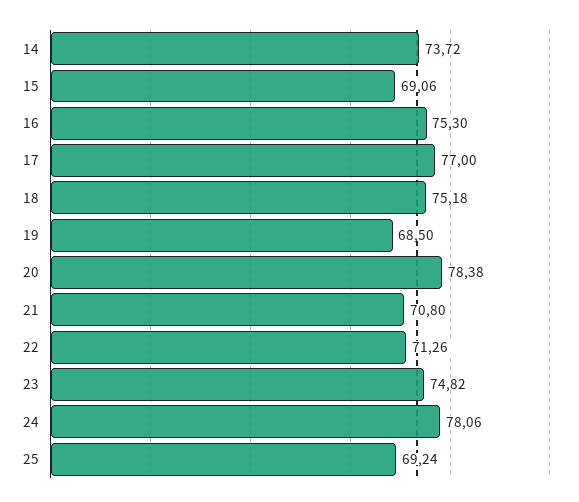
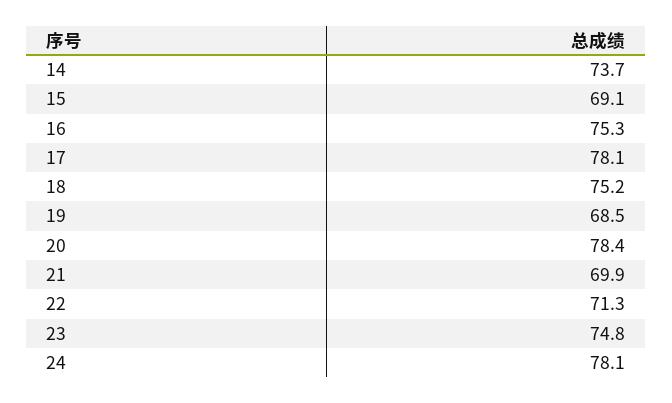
17: 77 -> 78.1
21: 70.8 -> 69.9
25: 69.24 -> none

